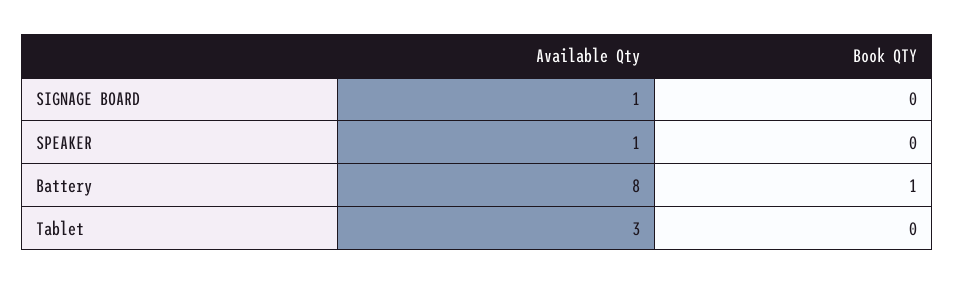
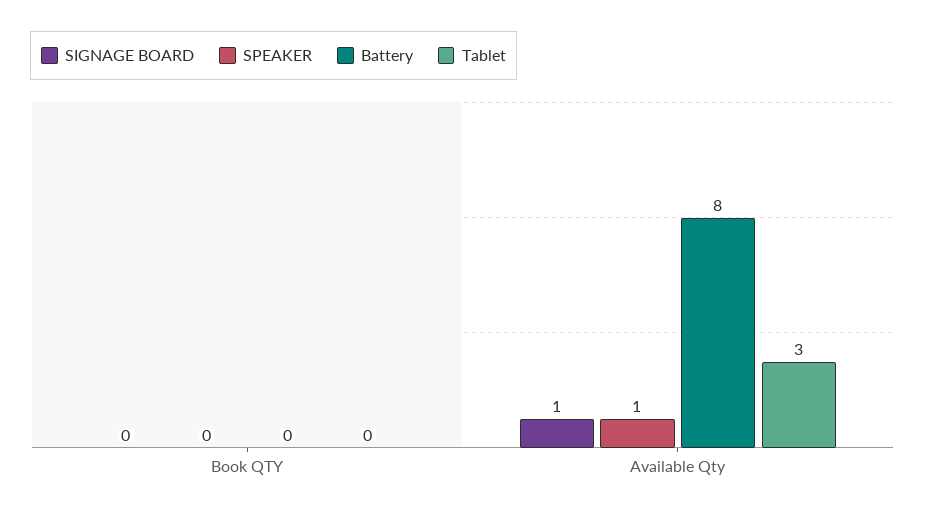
Battery, Book QTY: 1 -> 0

